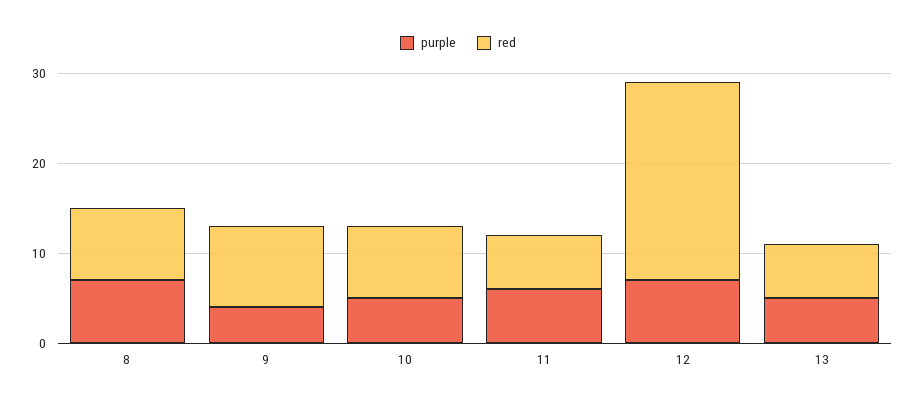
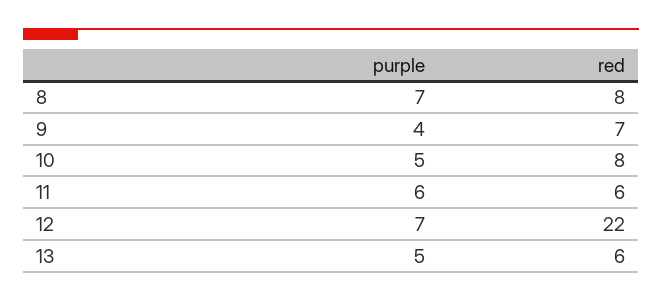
red, 9: 9 -> 7

